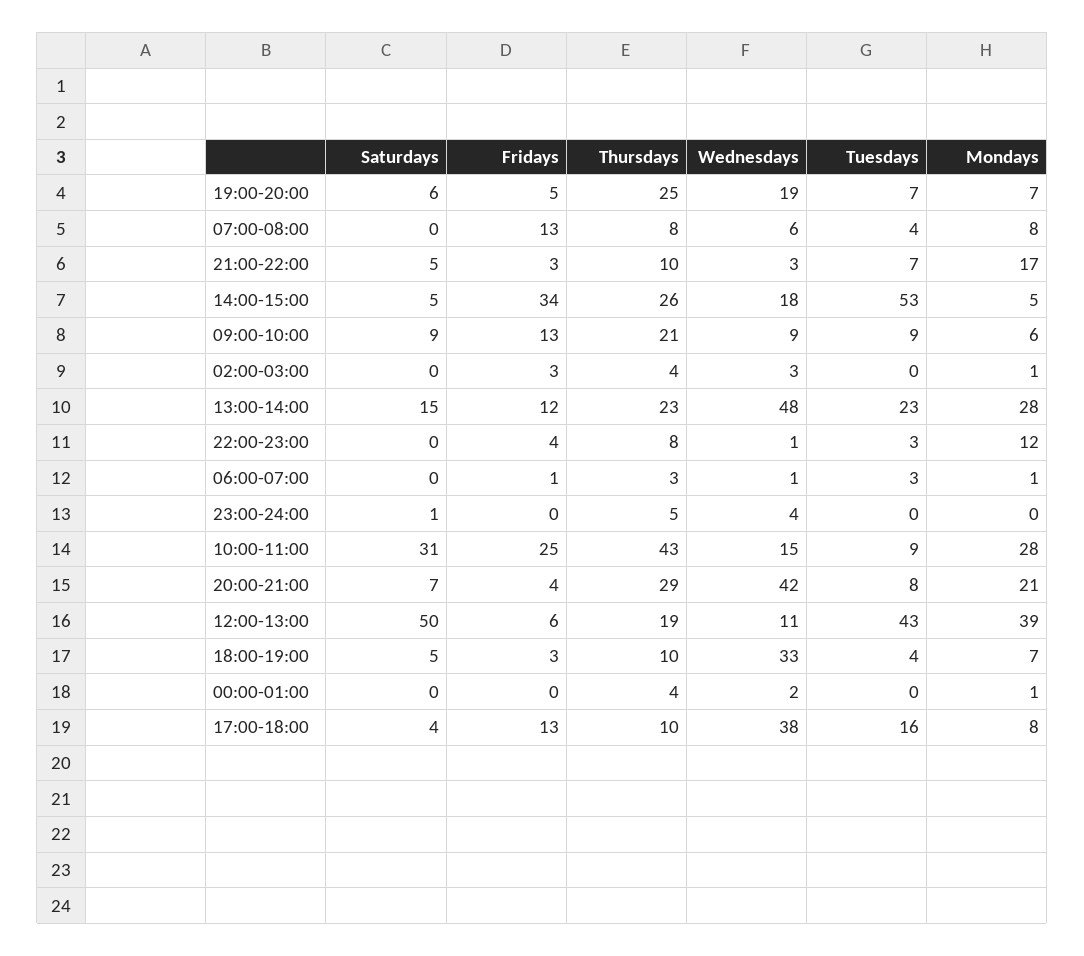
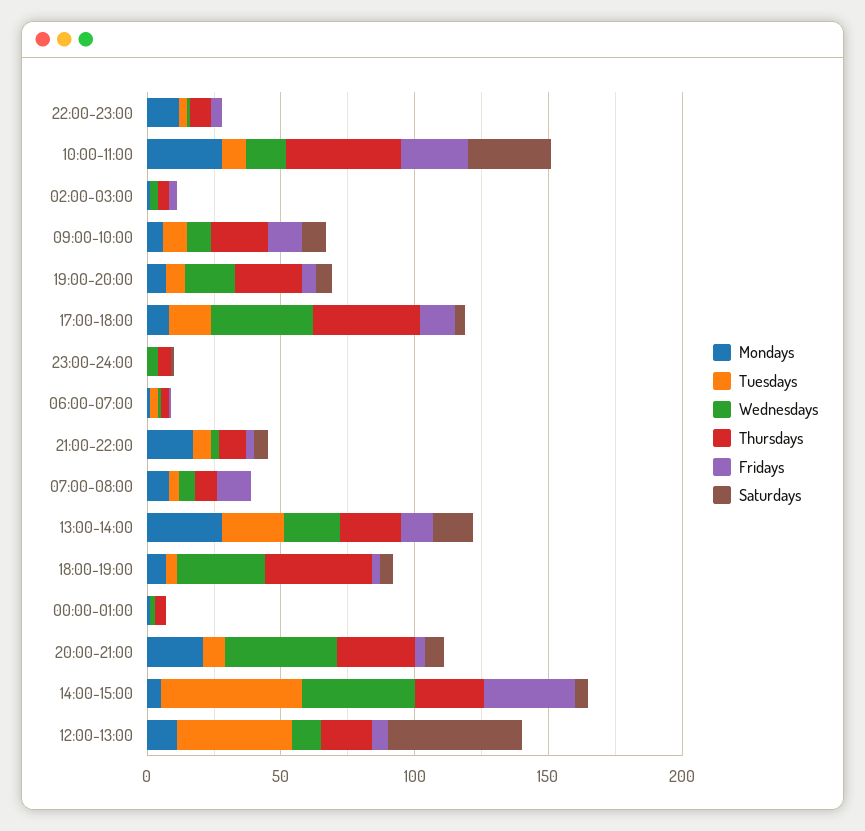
Wednesdays, 14:00-15:00: 18 -> 40
Wednesdays, 13:00-14:00: 48 -> 20
Mondays, 12:00-13:00: 39 -> 10
Thursdays, 18:00-19:00: 10 -> 40
Thursdays, 17:00-18:00: 10 -> 40

